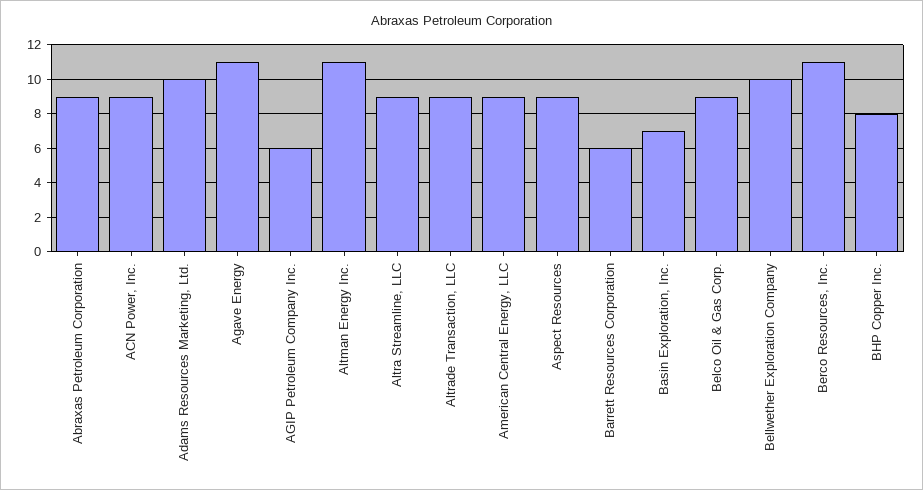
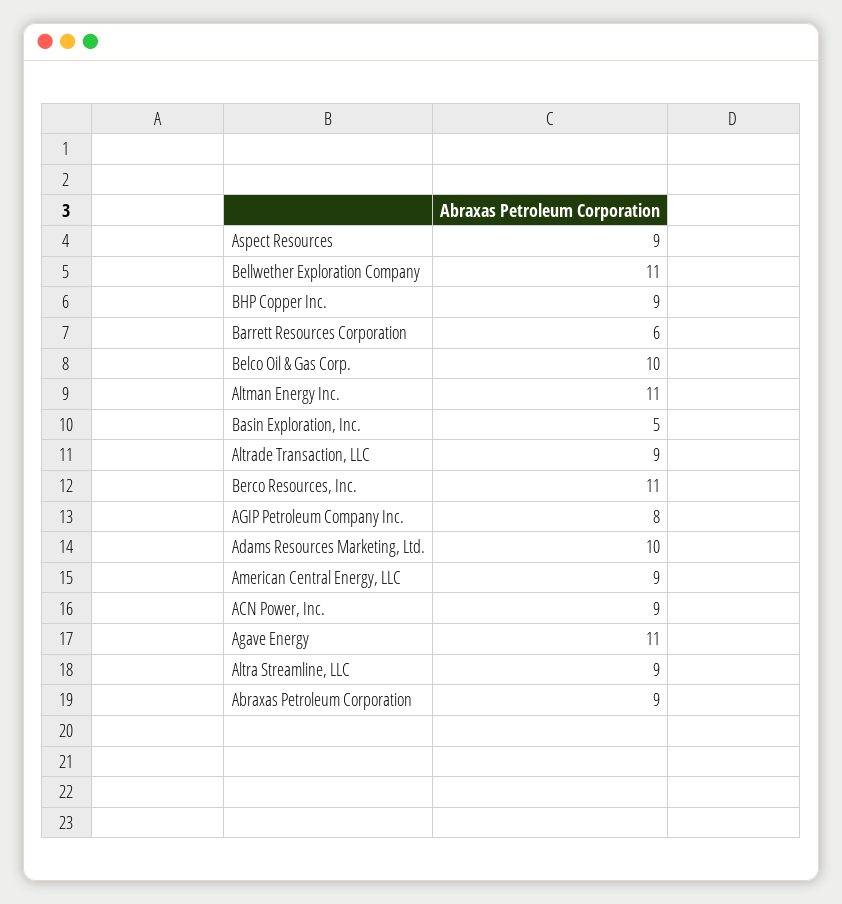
AGIP Petroleum Company Inc.: 6 -> 8
Basin Exploration, Inc.: 7 -> 5
Belco Oil & Gas Corp.: 9 -> 10
Bellwether Exploration Company: 10 -> 11
BHP Copper Inc.: 8 -> 9

